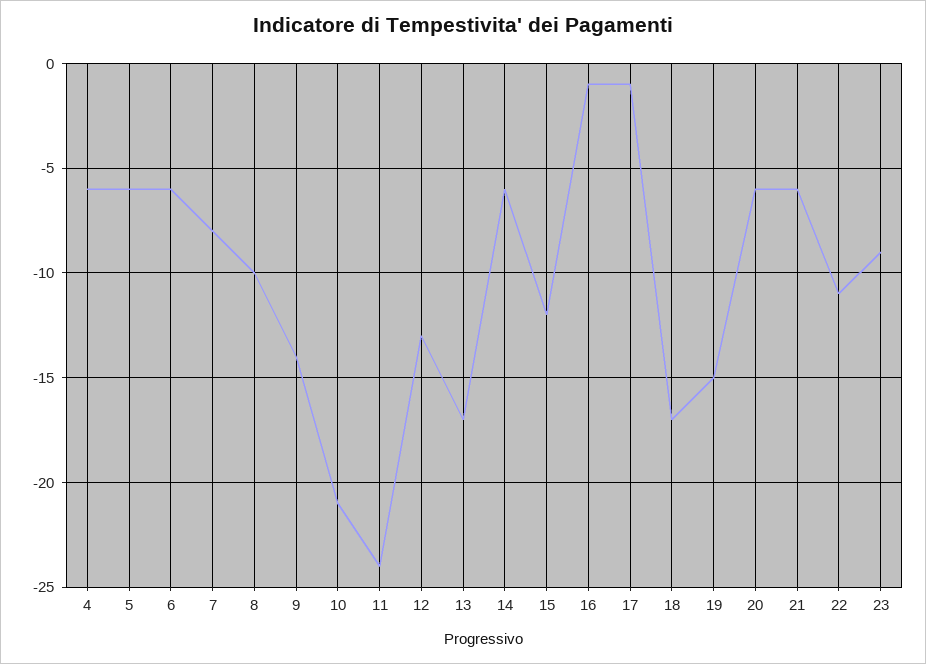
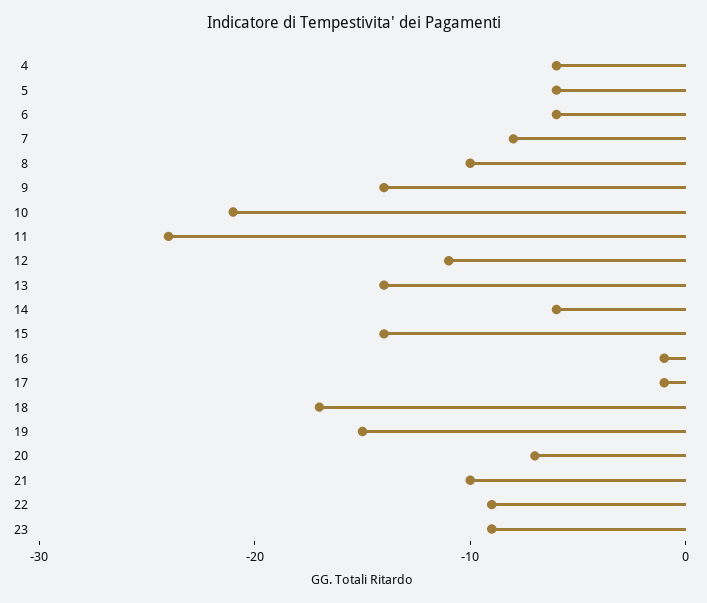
12: -13 -> -11
13: -17 -> -14
15: -12 -> -14
20: -6 -> -7
21: -6 -> -10
22: -11 -> -9

